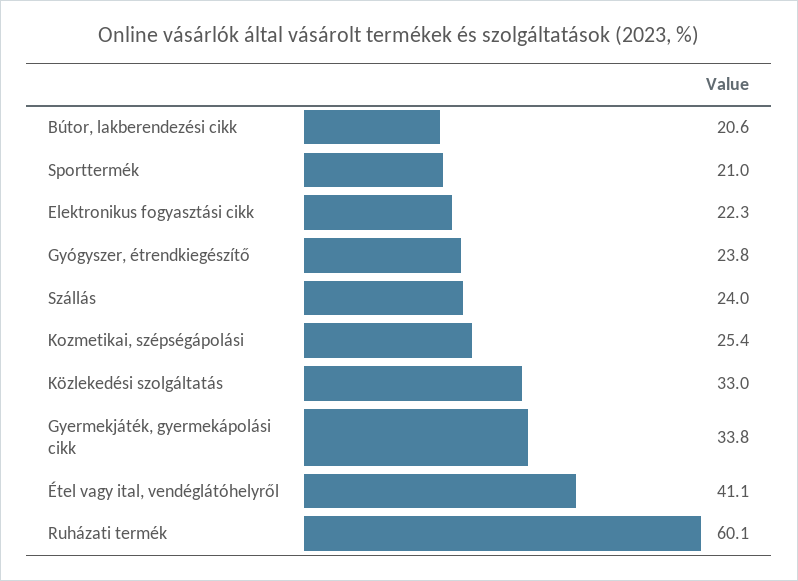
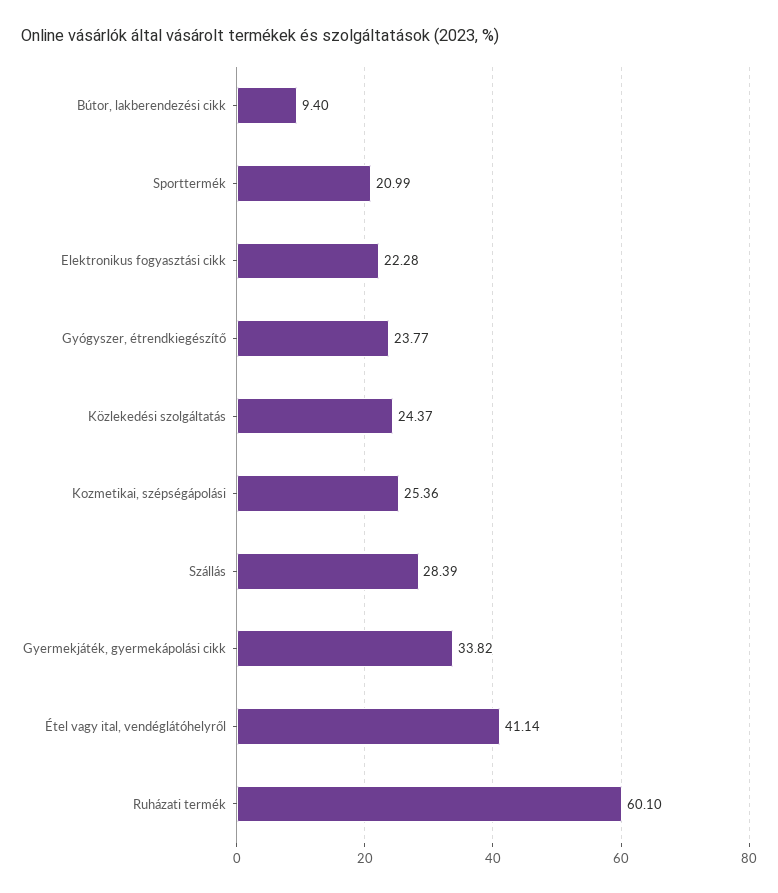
Bútor, lakberendezési cikk: 20.6 -> 9.4
Szállás: 24 -> 28.39
Közlekedési szolgáltatás: 33 -> 24.37

